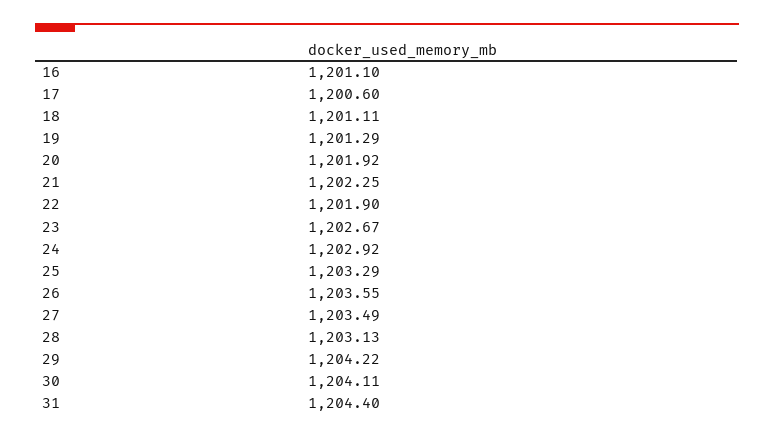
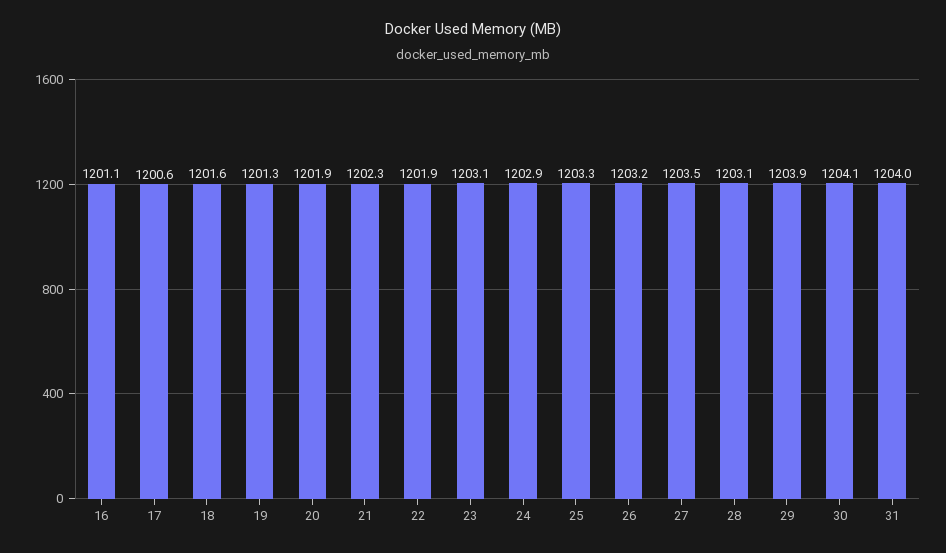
18: 1201.11 -> 1201.6
23: 1202.67 -> 1203.1
26: 1203.55 -> 1203.2
29: 1204.22 -> 1203.9
31: 1204.4 -> 1204

